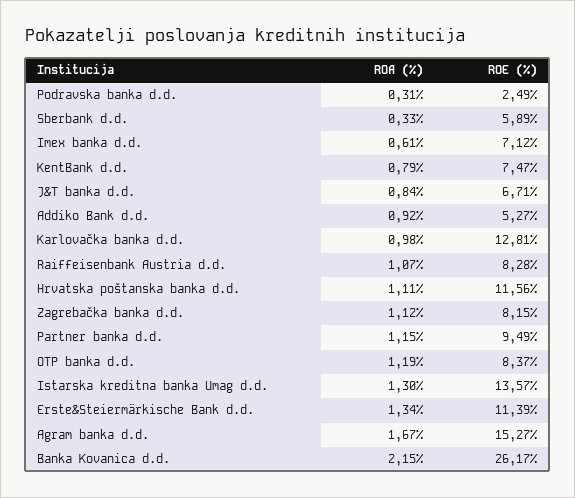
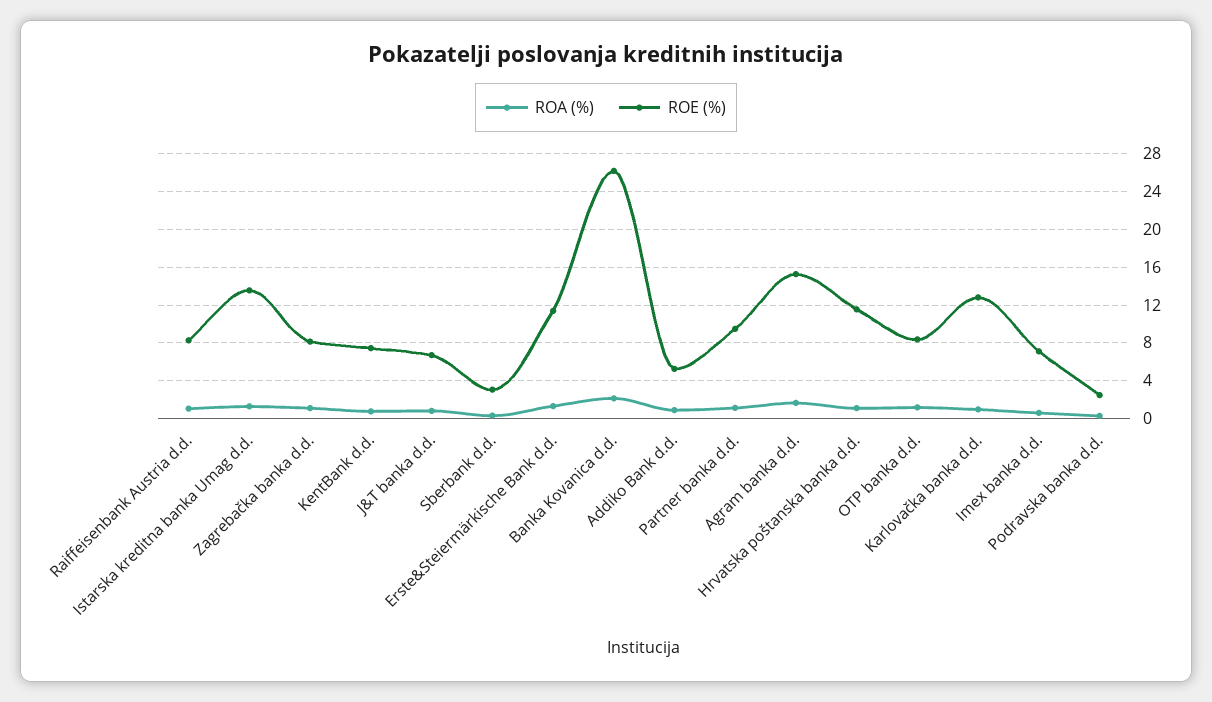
ROE (%), Sberbank d.d.: 5.89 -> 3

